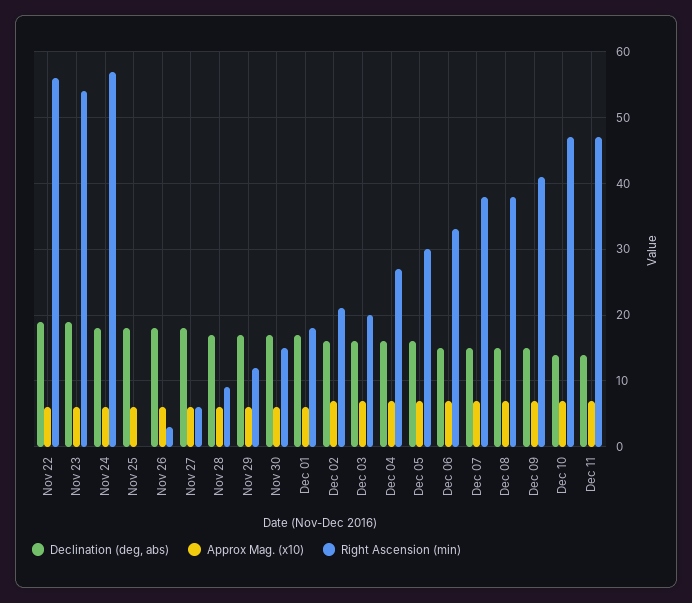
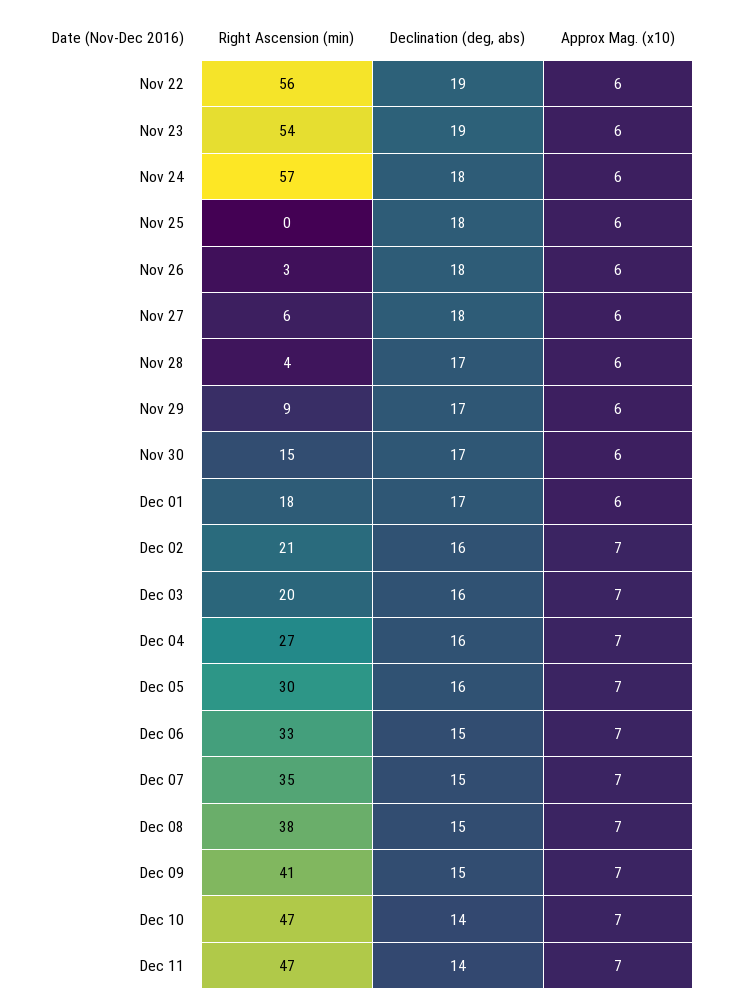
Right Ascension (min), Nov 28: 9 -> 4
Right Ascension (min), Nov 29: 12 -> 9
Right Ascension (min), Dec 07: 38 -> 35

